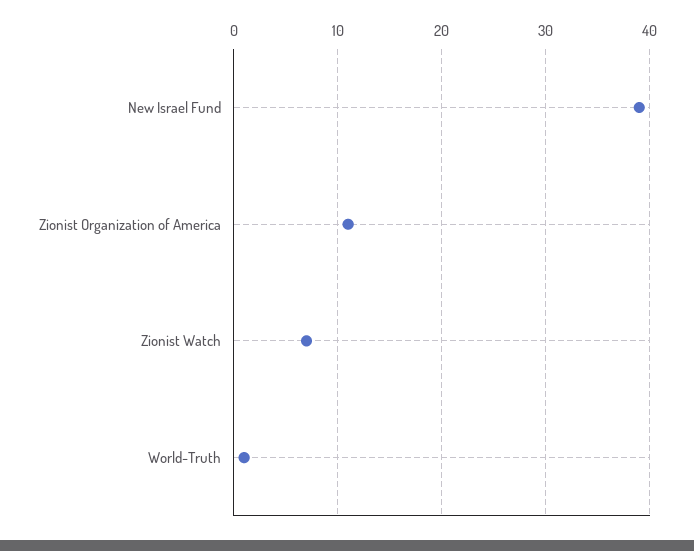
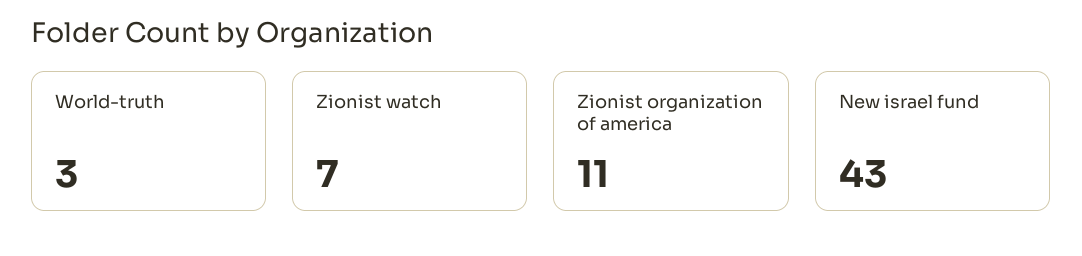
New Israel Fund: 39 -> 43
World-Truth: 1 -> 3

